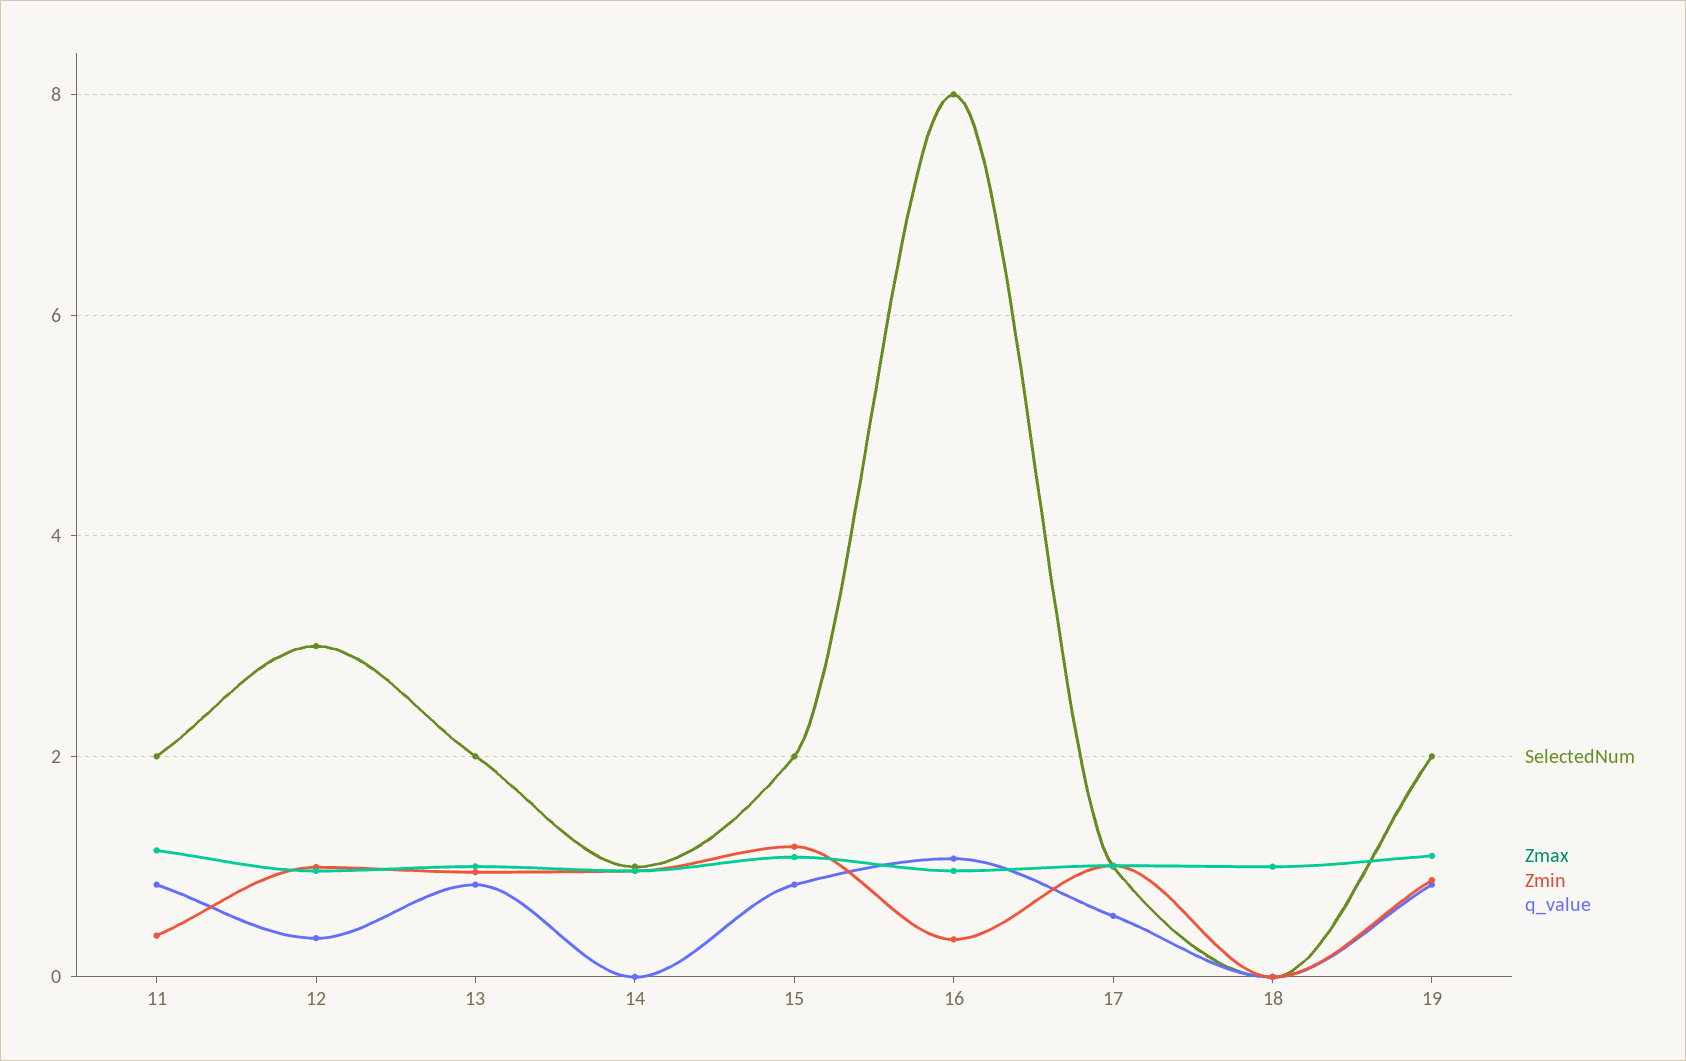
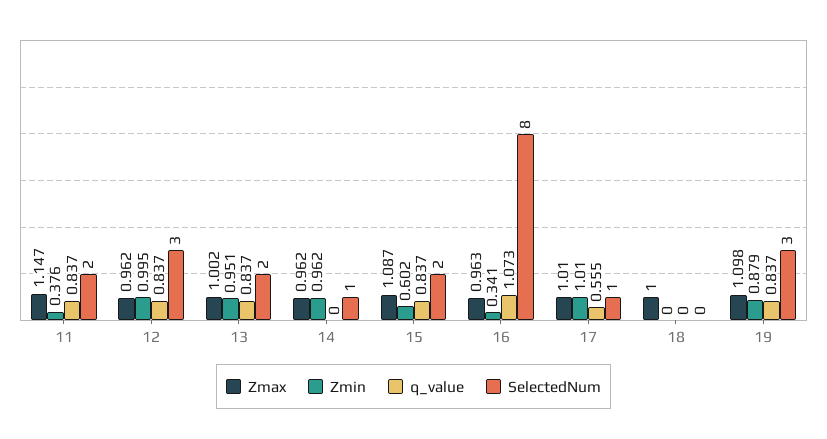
q_value, 12: 0.4 -> 0.837
Zmin, 15: 1.2 -> 0.602
SelectedNum, 19: 2 -> 3

